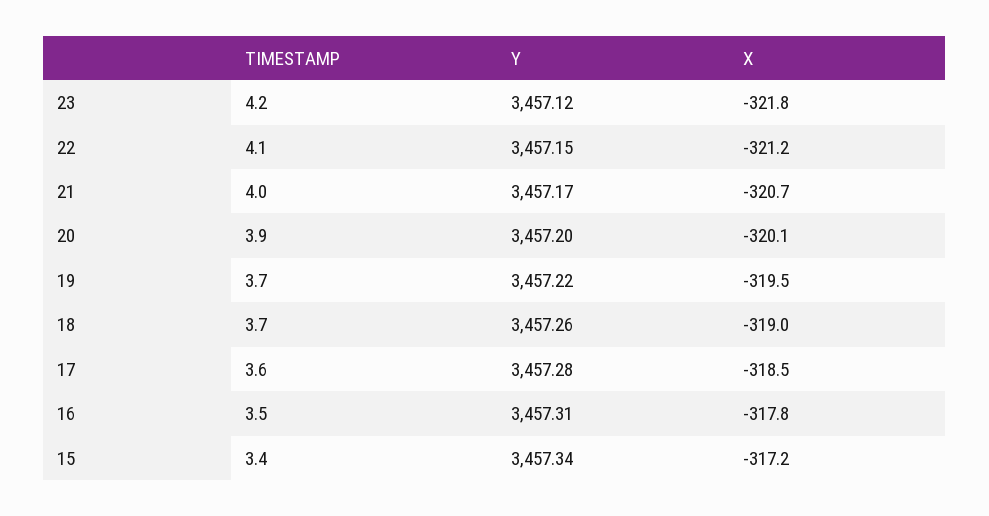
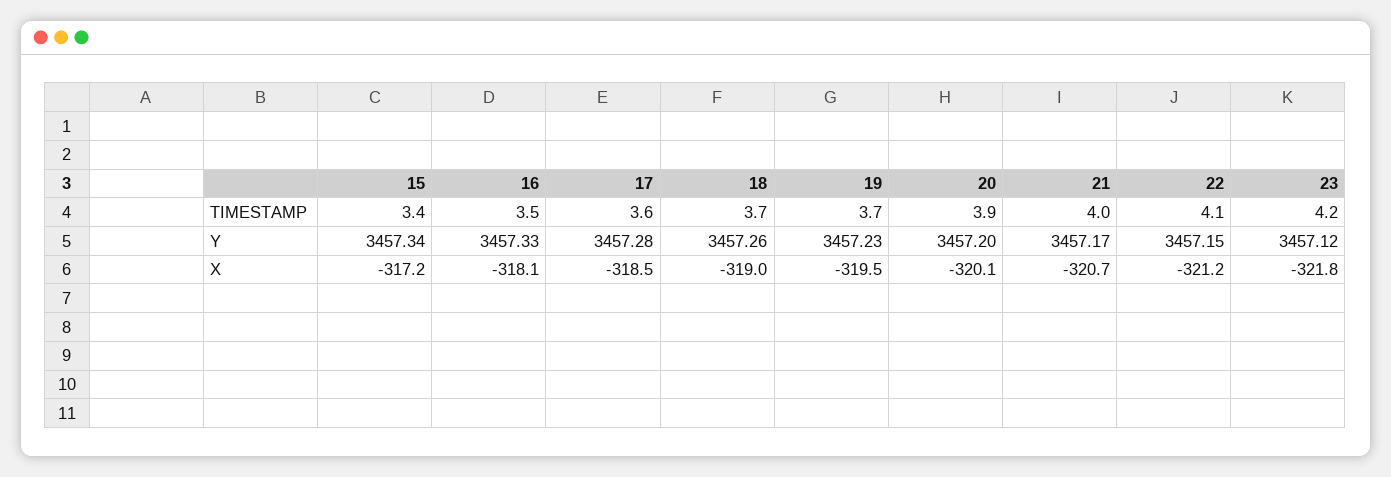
Y, 19: 3457.22 -> 3457.23
Y, 16: 3457.31 -> 3457.33
X, 16: -317.8 -> -318.1

